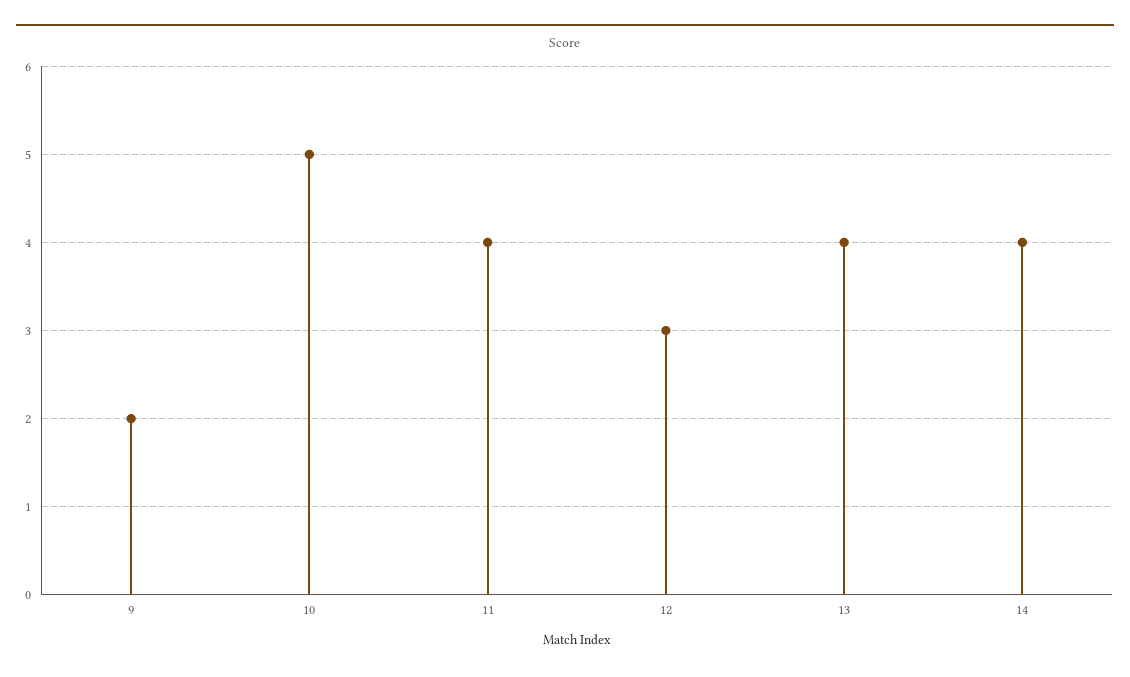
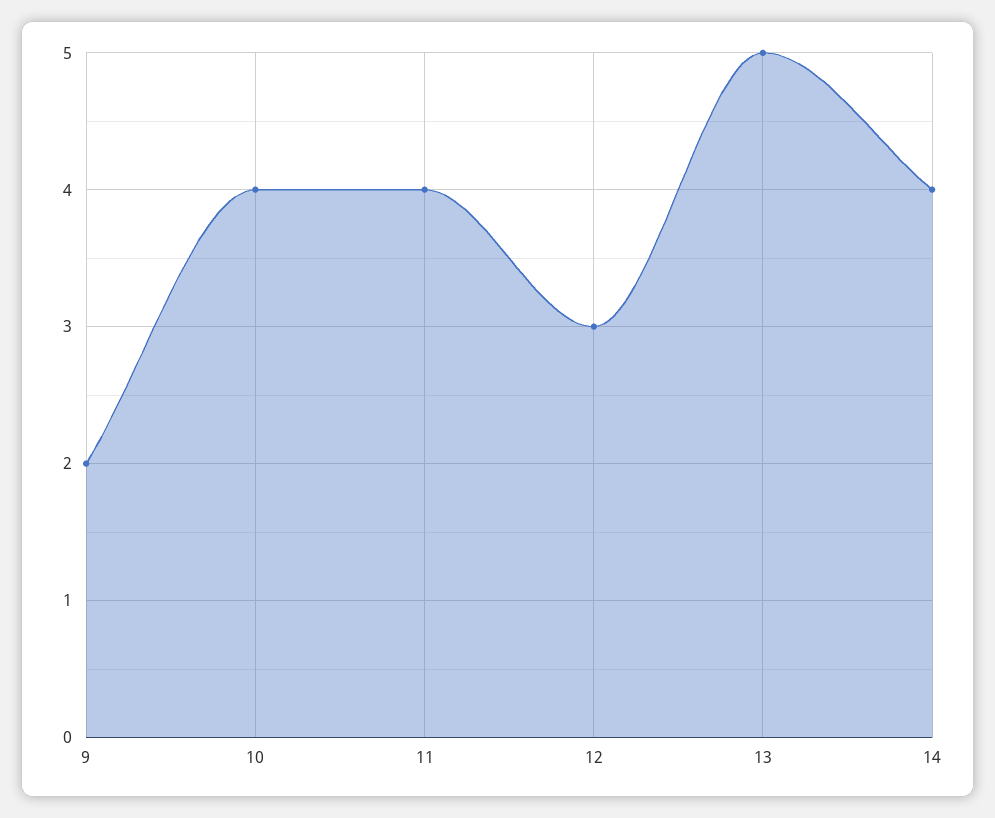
10: 5 -> 4
13: 4 -> 5

